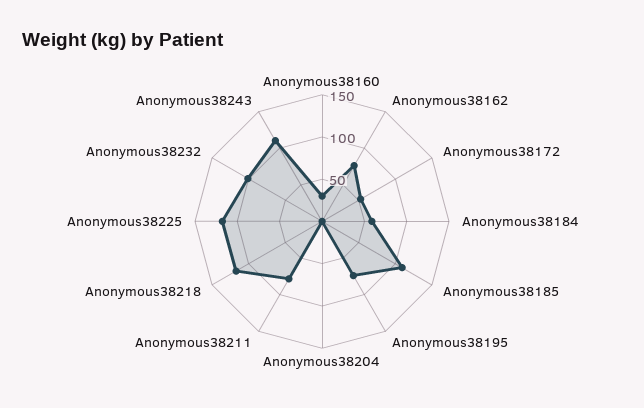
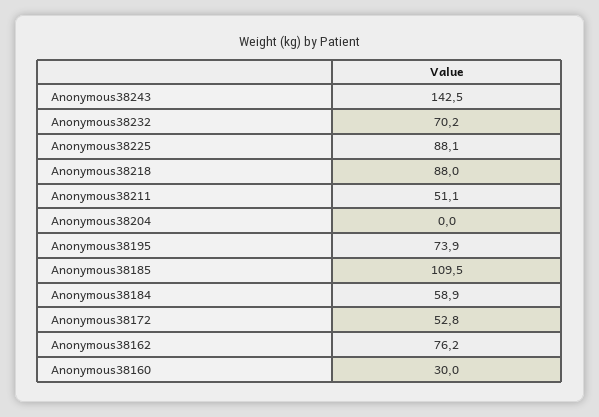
Anonymous38211: 80 -> 51.1
Anonymous38218: 120 -> 88
Anonymous38225: 120 -> 88.1
Anonymous38232: 100 -> 70.2
Anonymous38243: 110 -> 142.5

